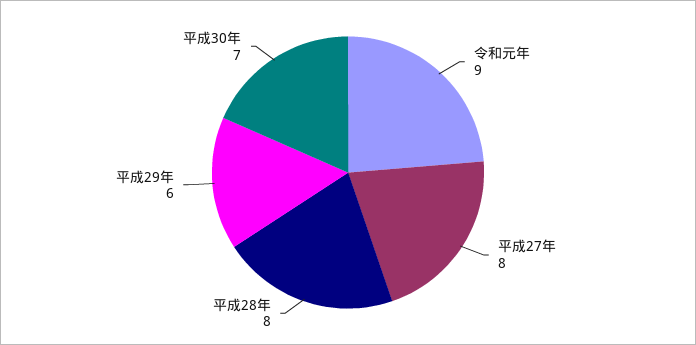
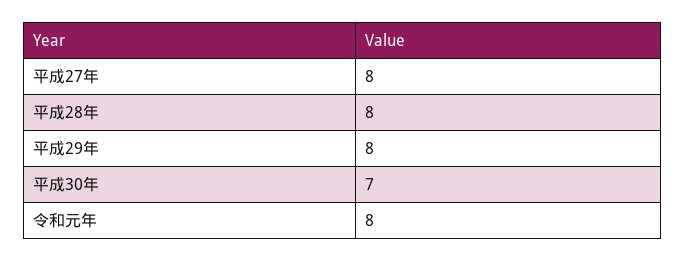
令和元年: 9 -> 8
平成29年: 6 -> 8

